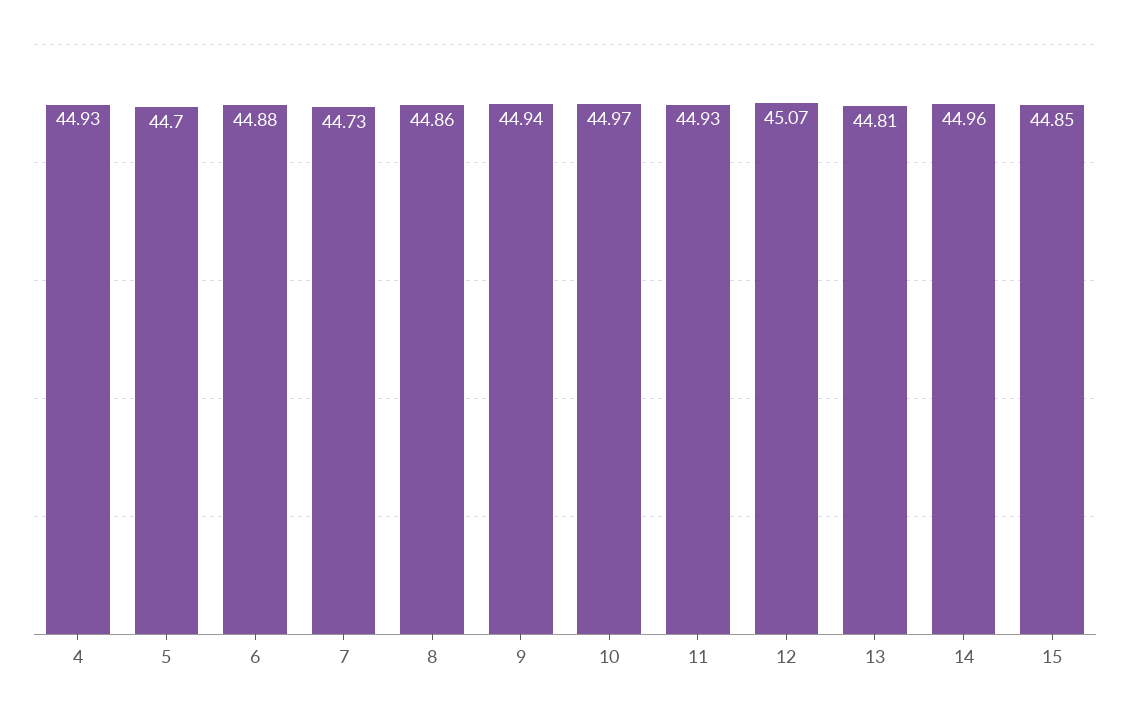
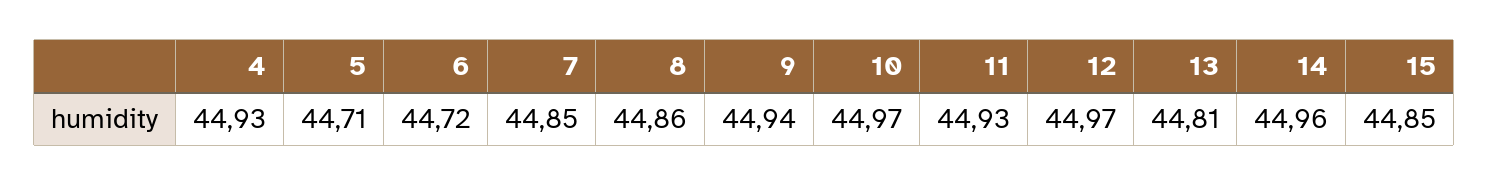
5: 44.7 -> 44.71
6: 44.88 -> 44.72
7: 44.73 -> 44.85
12: 45.07 -> 44.97

